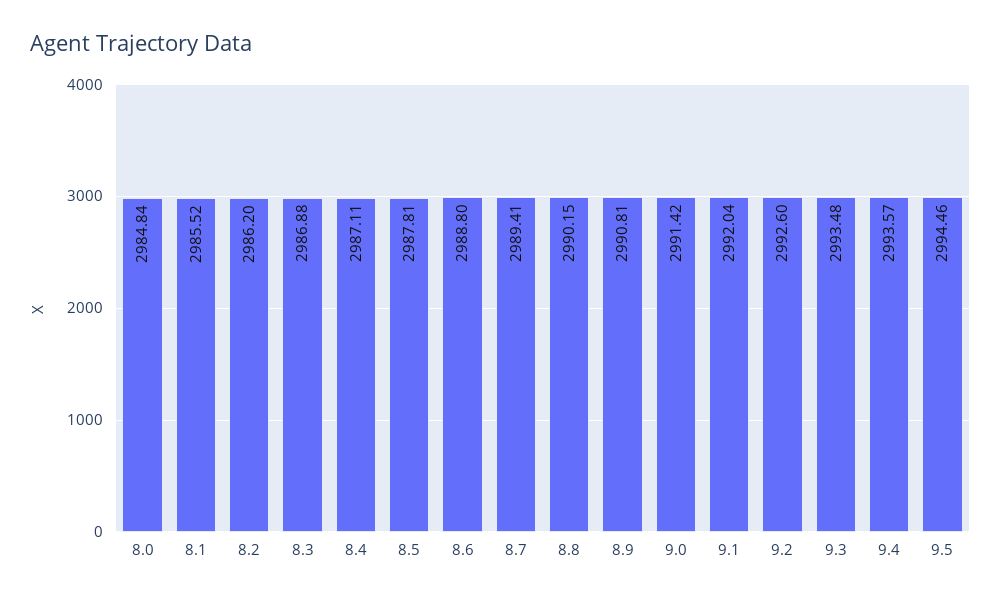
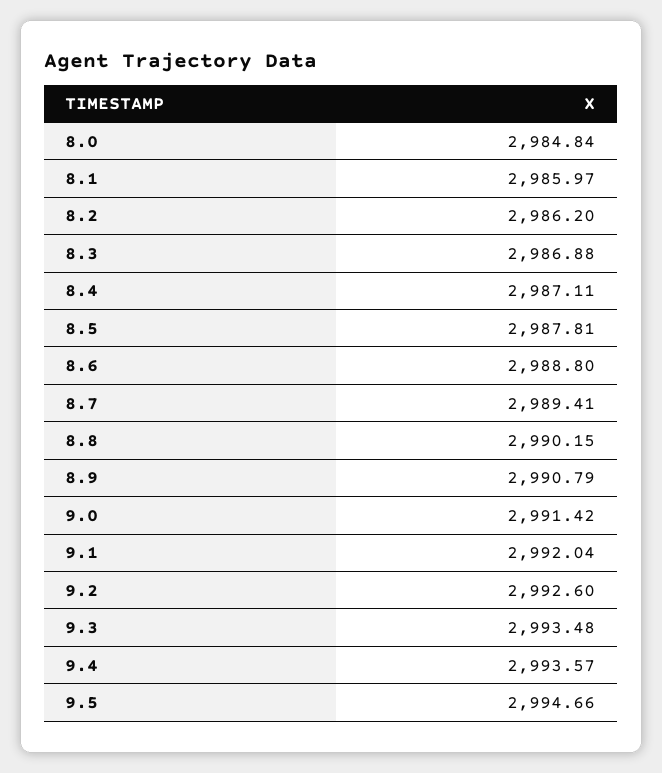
8.1: 2985.52 -> 2985.97
8.9: 2990.81 -> 2990.79
9.5: 2994.46 -> 2994.66

